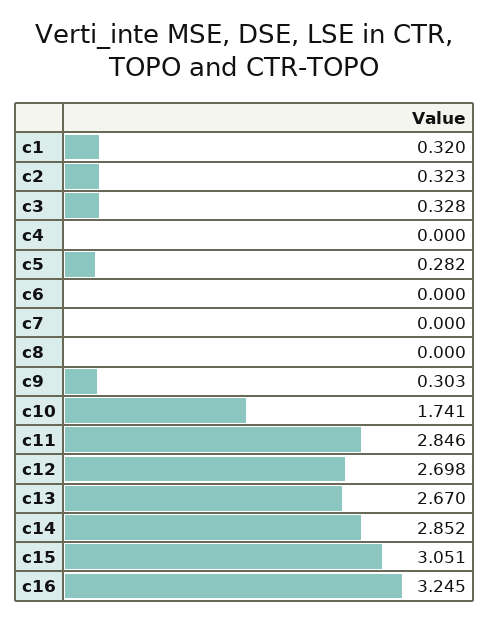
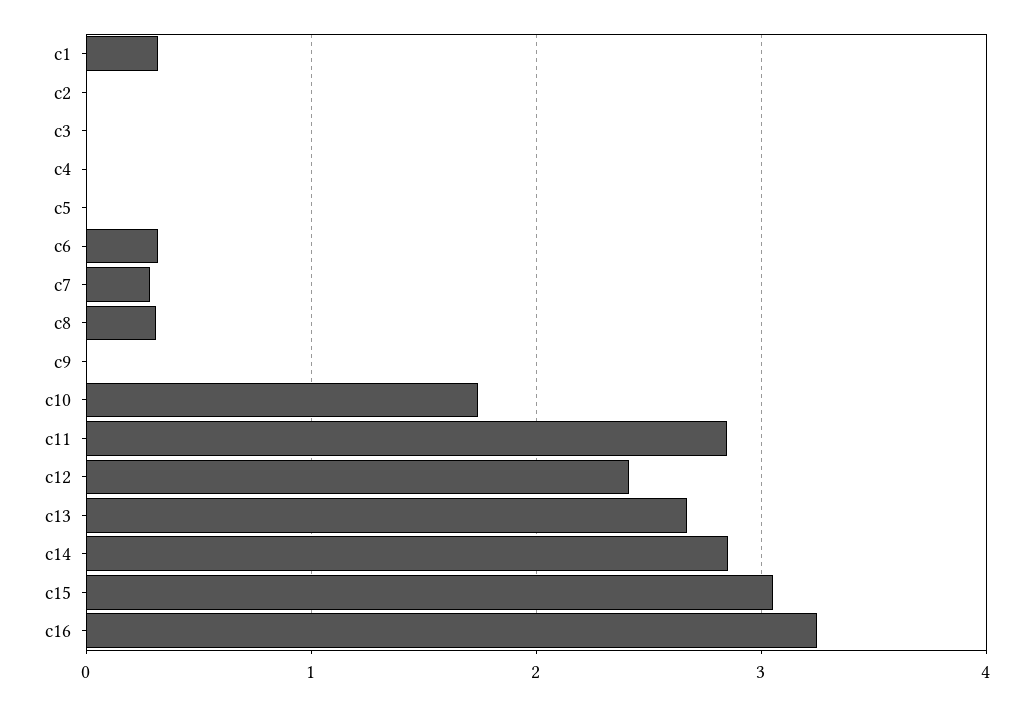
c2: 0.323 -> 0
c3: 0.328 -> 0
c5: 0.282 -> 0
c6: 0 -> 0.3
c7: 0 -> 0.3
c8: 0 -> 0.3
c9: 0.303 -> 0
c12: 2.698 -> 2.4

